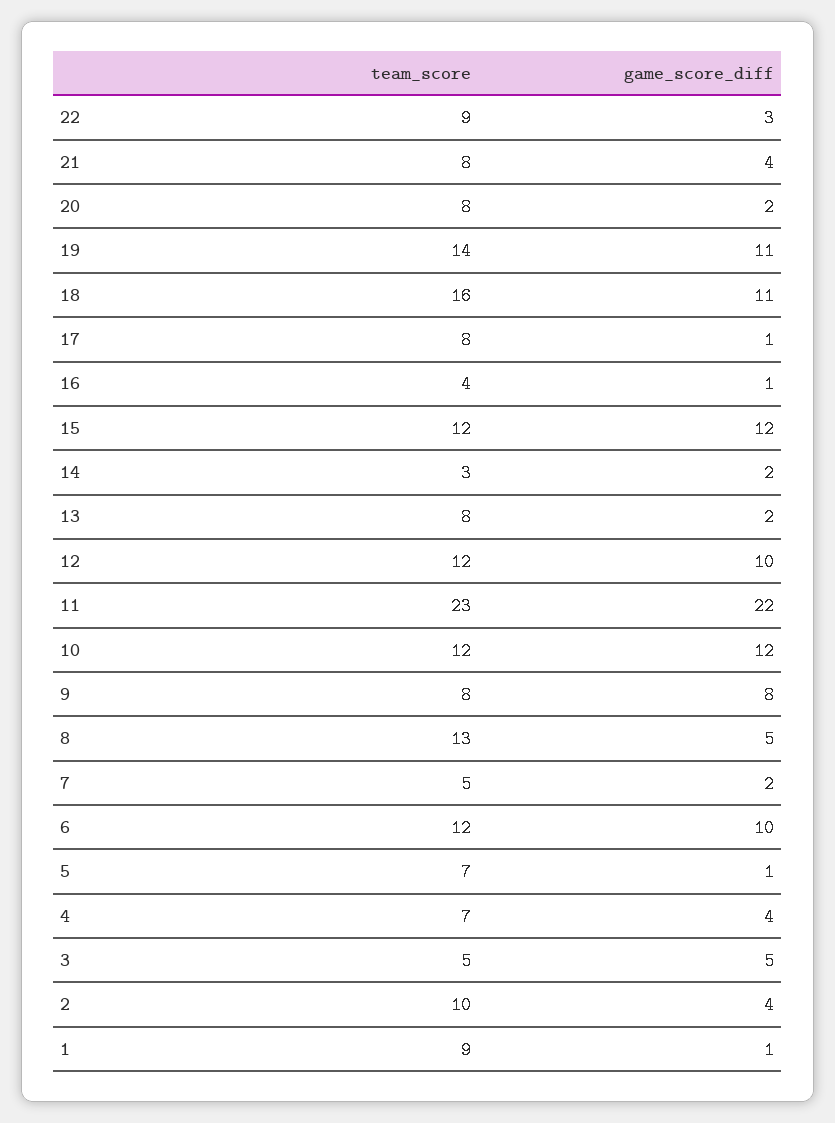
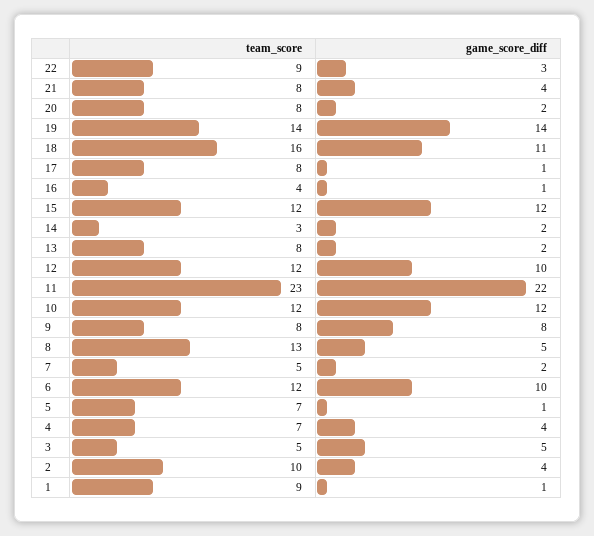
game_score_diff, 19: 11 -> 14

